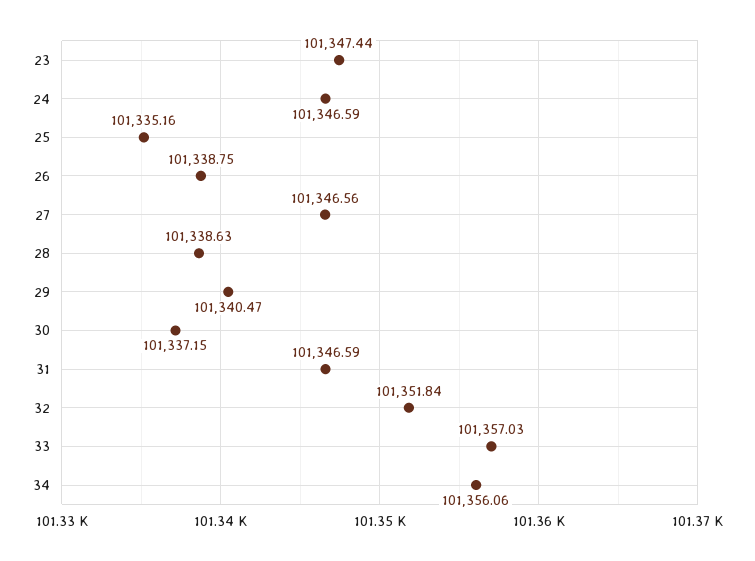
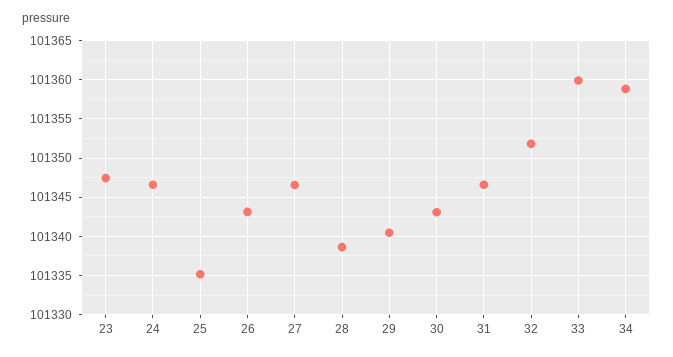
26: 101338.75 -> 101343
30: 101337.15 -> 101343
33: 101357.03 -> 101360
34: 101356.06 -> 101359

